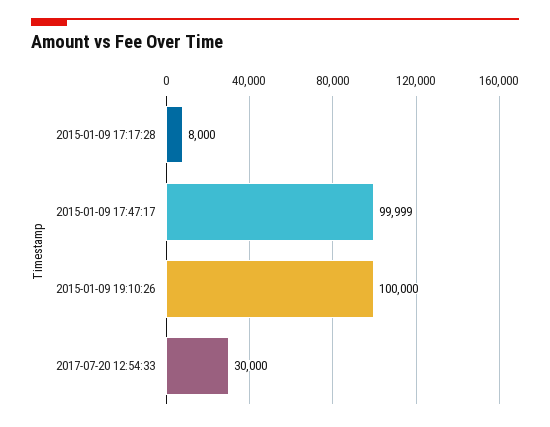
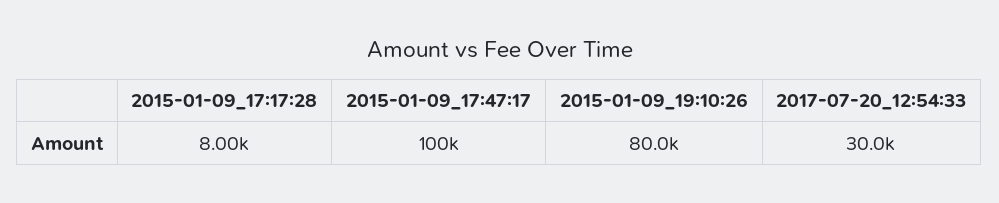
2015-01-09 19:10:26: 100000 -> 80000

